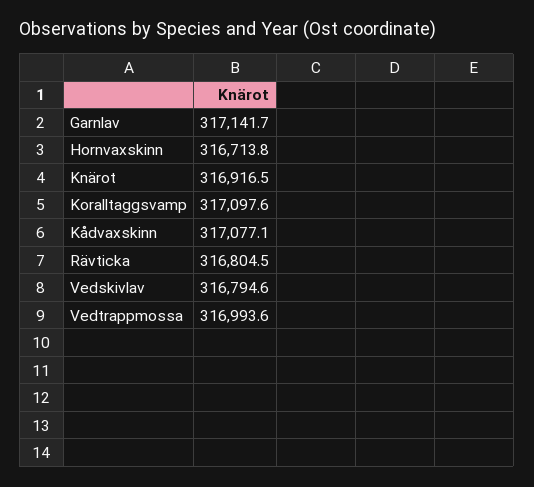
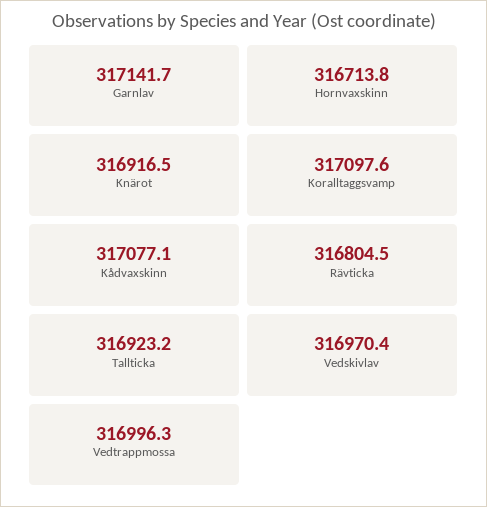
Vedskivlav: 316794.6 -> 316970.4
Vedtrappmossa: 316993.6 -> 316996.3
Tallticka: none -> 316923.2

